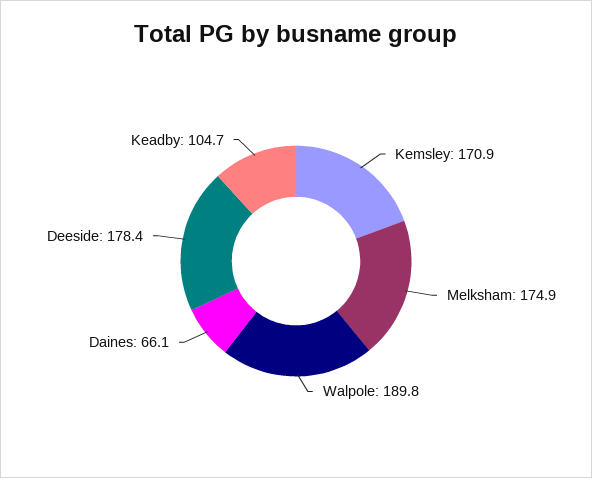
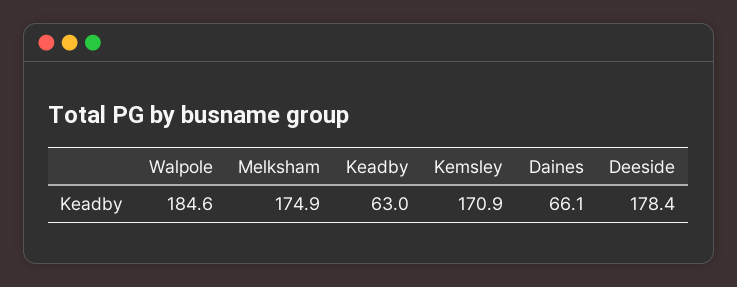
Walpole: 189.8 -> 184.6
Keadby: 104.7 -> 63

